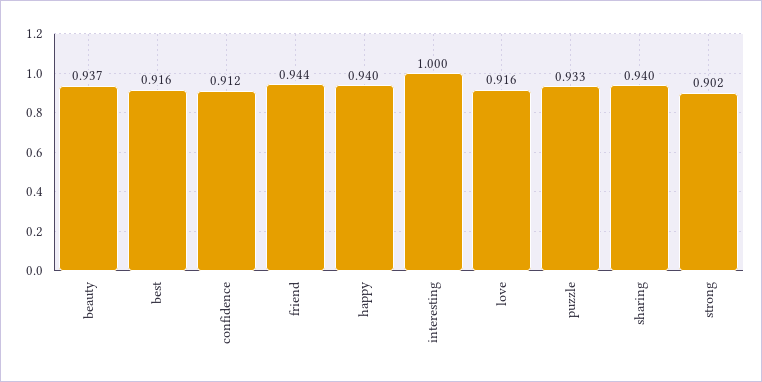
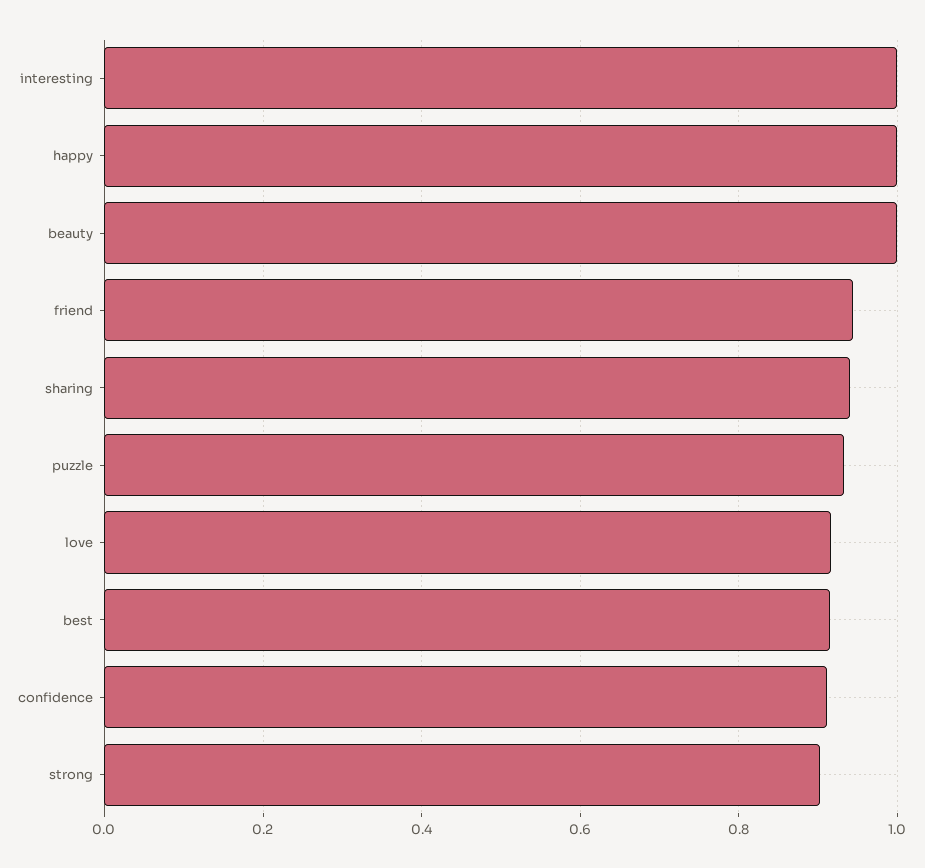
beauty: 0.937 -> 1
happy: 0.94 -> 1

